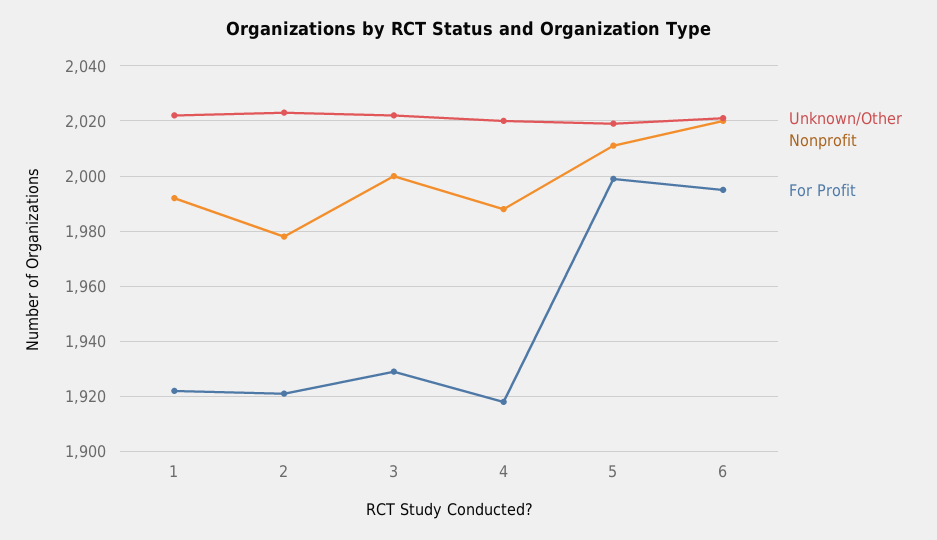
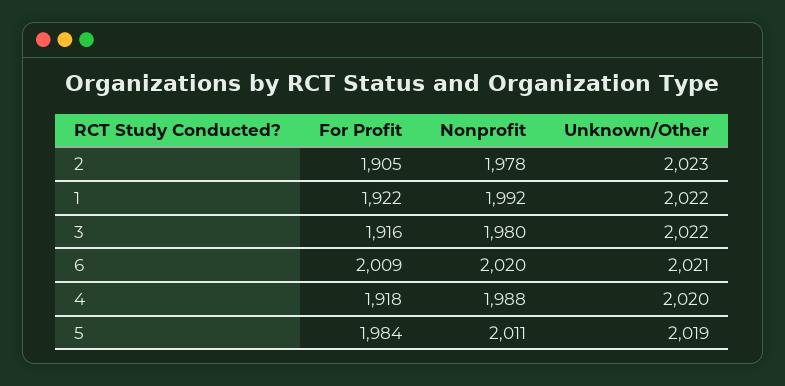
For Profit, 2: 1920 -> 1905
Nonprofit, 3: 2000 -> 1980
For Profit, 3: 1930 -> 1916
For Profit, 5: 2000 -> 1984
For Profit, 6: 1995 -> 2009

